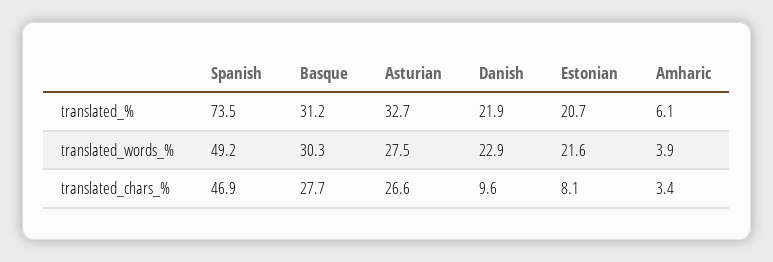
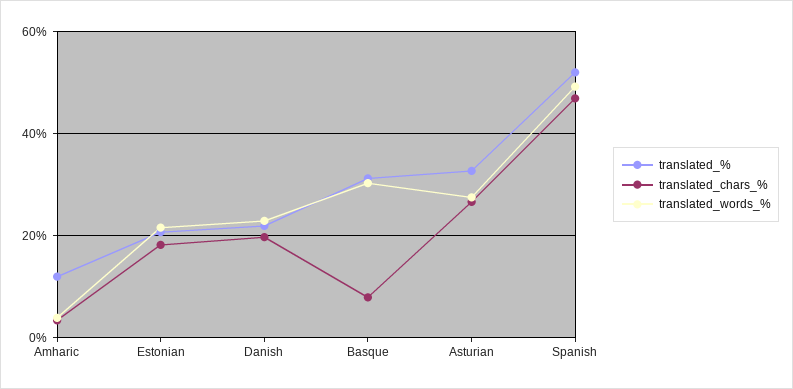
translated_%, Spanish: 73.5 -> 52
translated_%, Amharic: 6.1 -> 12
translated_chars_%, Basque: 27.7 -> 8
translated_chars_%, Danish: 9.6 -> 20
translated_chars_%, Estonian: 8.1 -> 18

